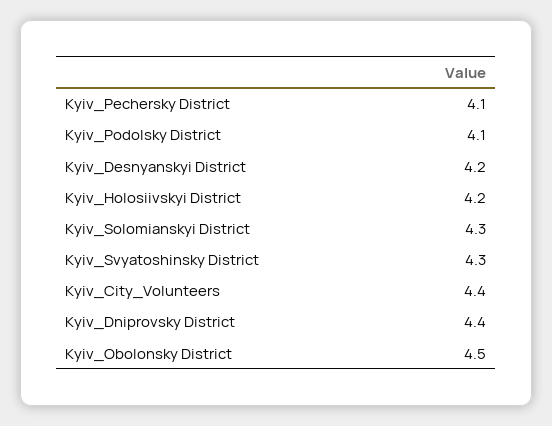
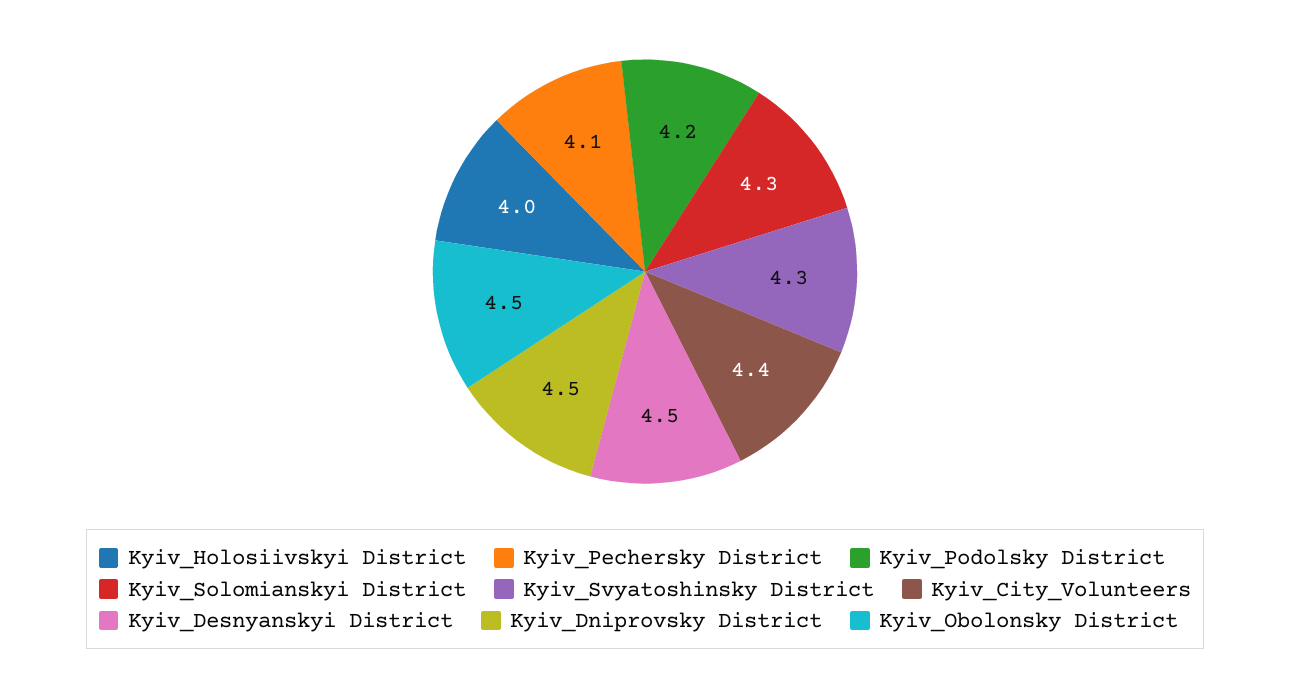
Kyiv_Podolsky District: 4.1 -> 4.2
Kyiv_Desnyanskyi District: 4.2 -> 4.5
Kyiv_Holosiivskyi District: 4.2 -> 4
Kyiv_Dniprovsky District: 4.4 -> 4.5

